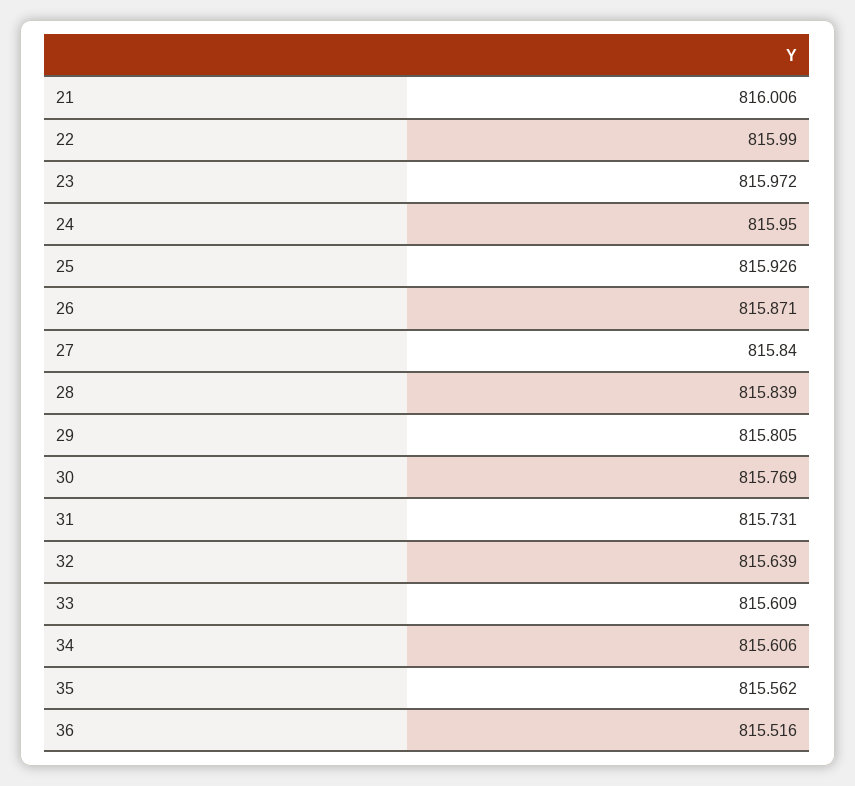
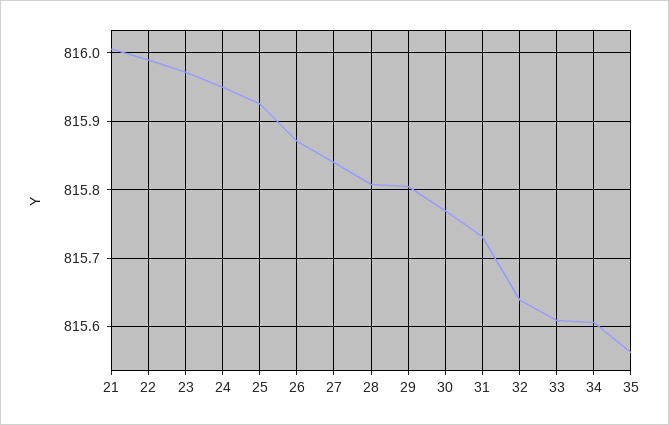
28: 815.839 -> 815.81
36: 815.516 -> none

